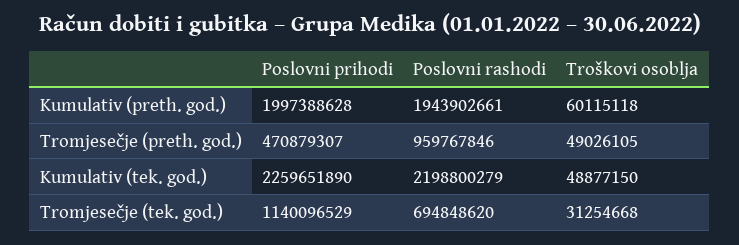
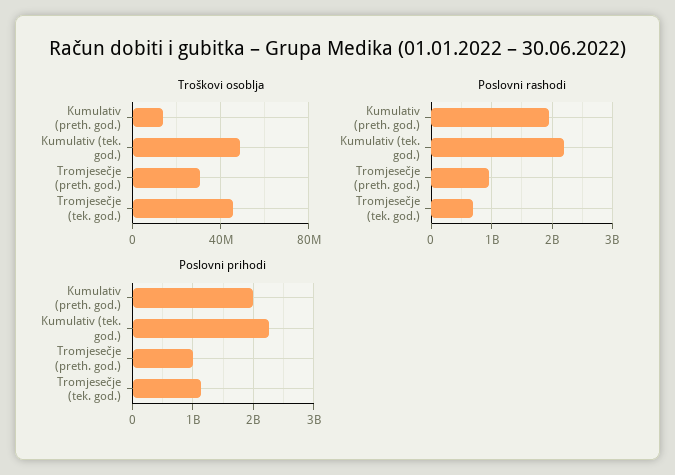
Troškovi osoblja, Kumulativ (preth. god.): 60115118 -> 15000000
Poslovni prihodi, Tromjesečje (preth. god.): 470879307 -> 1000000000
Troškovi osoblja, Tromjesečje (preth. god.): 49026105 -> 30000000
Troškovi osoblja, Tromjesečje (tek. god.): 31254668 -> 45000000

